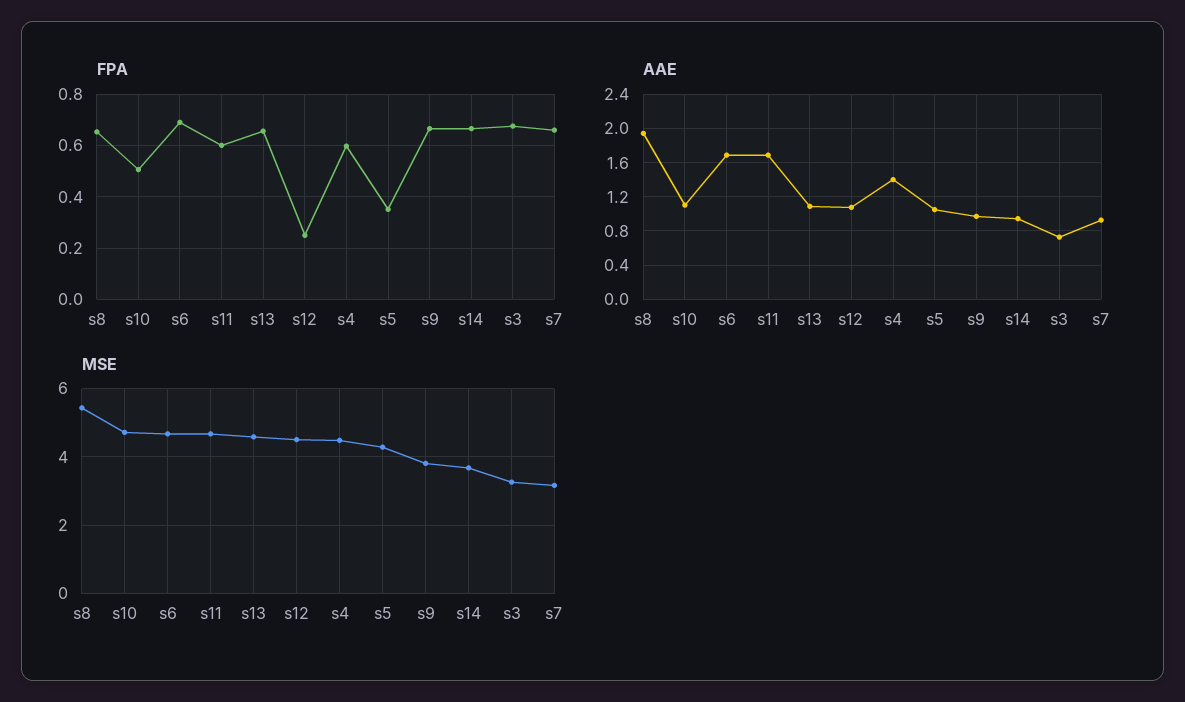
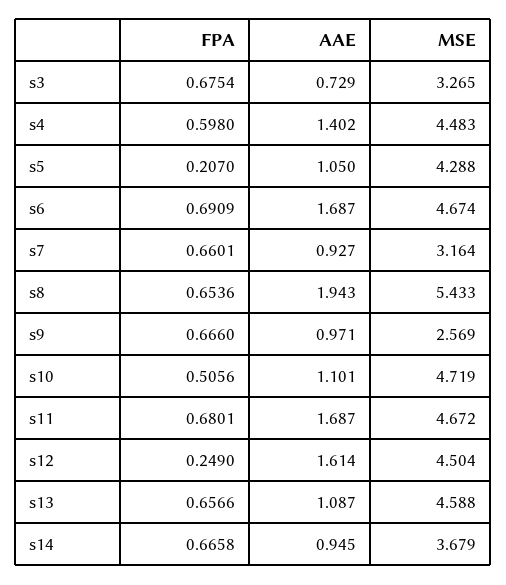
FPA, s11: 0.6 -> 0.6801
FPA, s5: 0.35 -> 0.207
AAE, s12: 1.1 -> 1.614
MSE, s9: 3.8 -> 2.569

